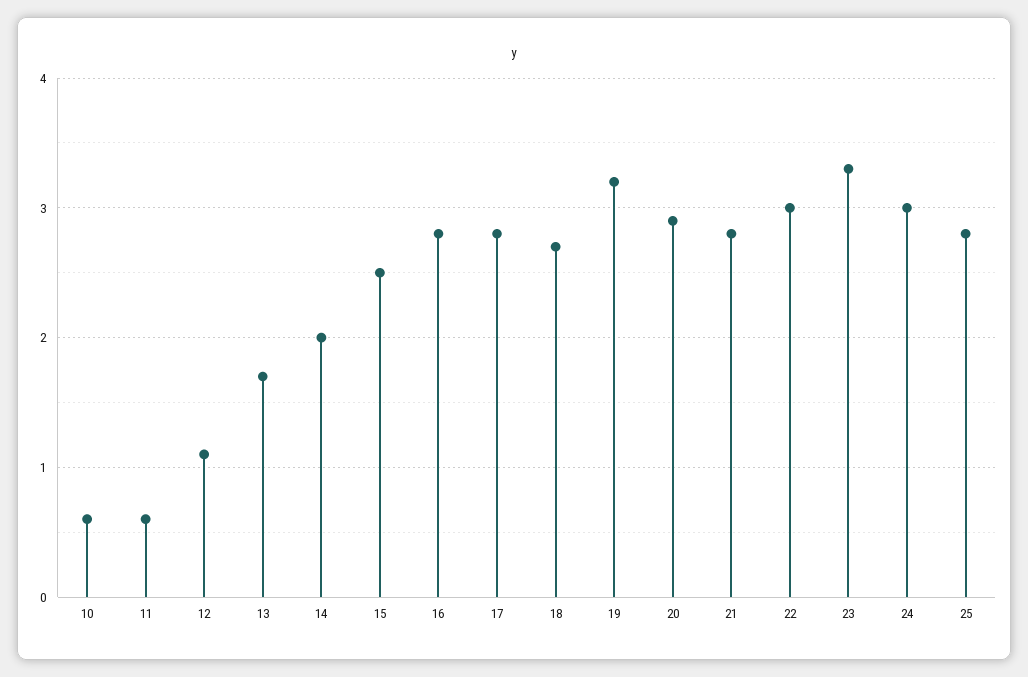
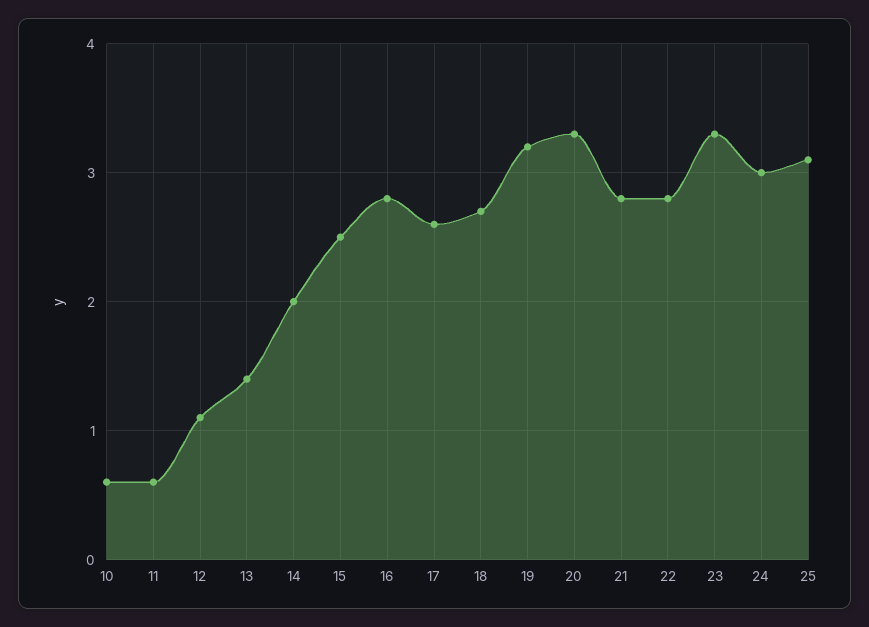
13: 1.7 -> 1.4
17: 2.8 -> 2.6
20: 2.9 -> 3.3
22: 3 -> 2.8
25: 2.8 -> 3.1

